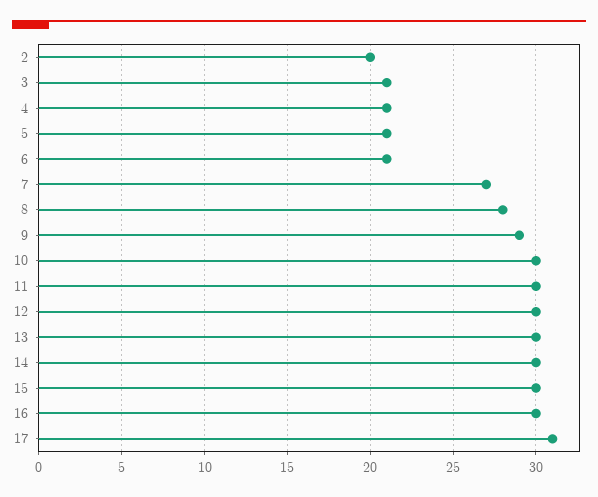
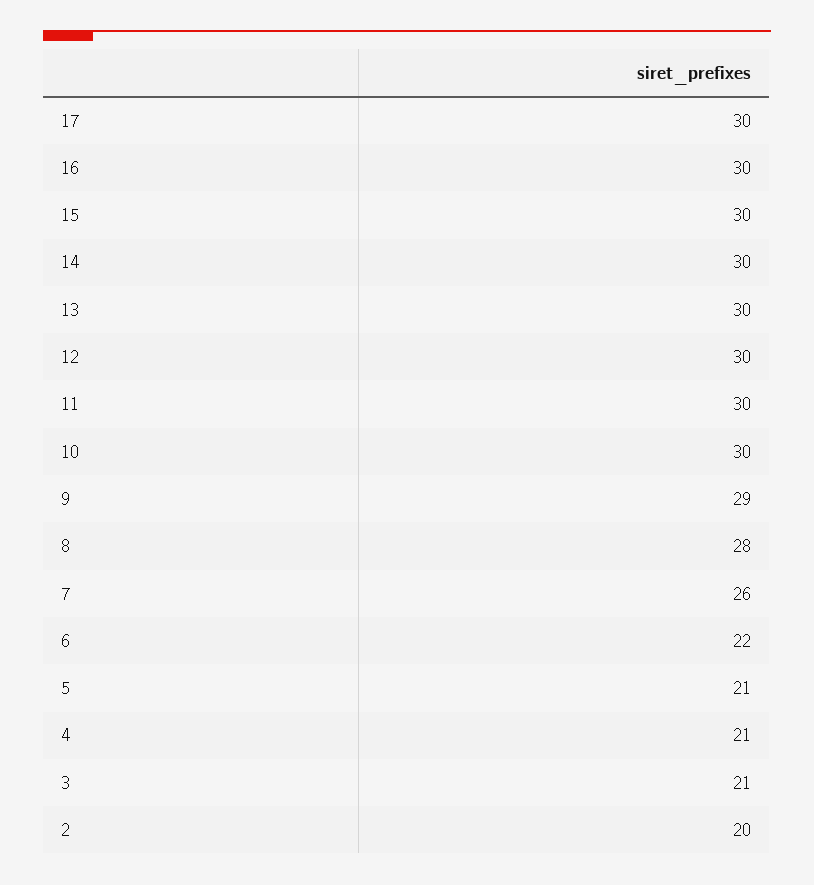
6: 21 -> 22
7: 27 -> 26
17: 31 -> 30

